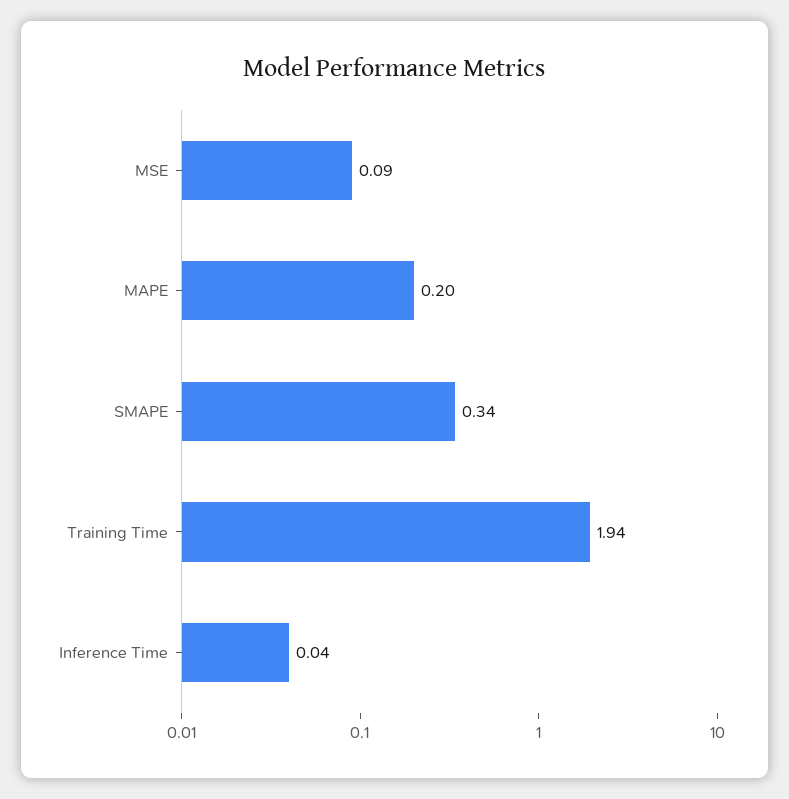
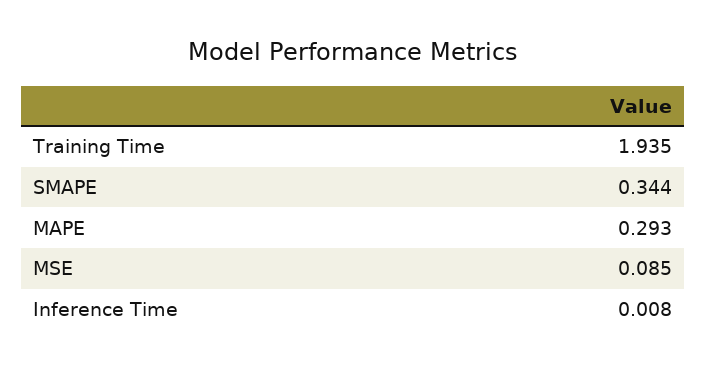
MAPE: 0.2 -> 0.293
Inference Time: 0.04 -> 0.008

